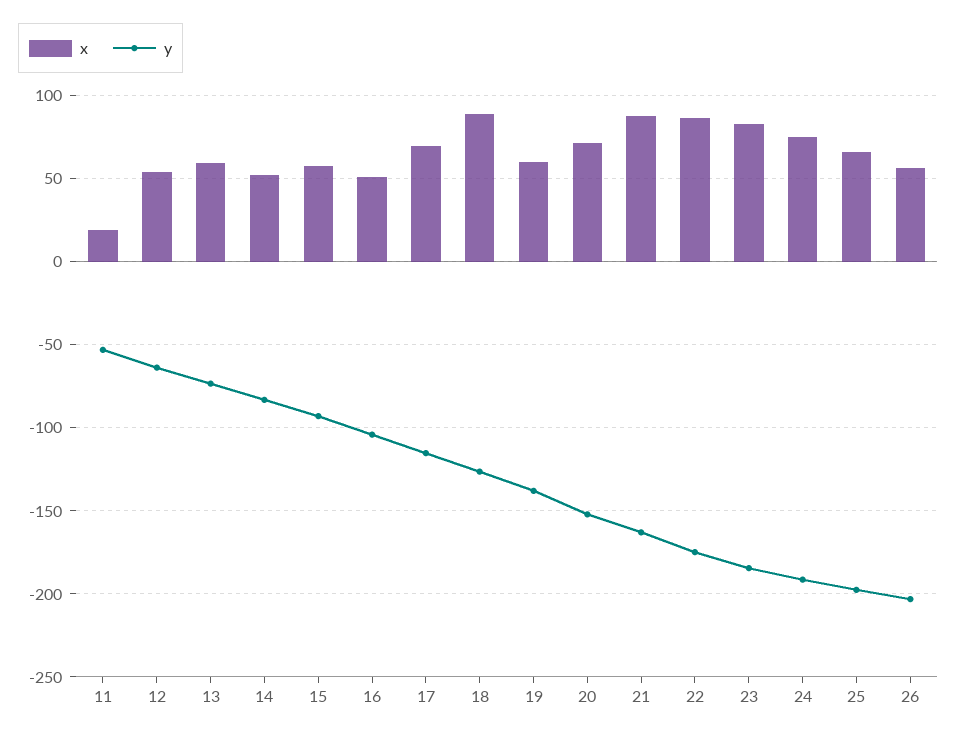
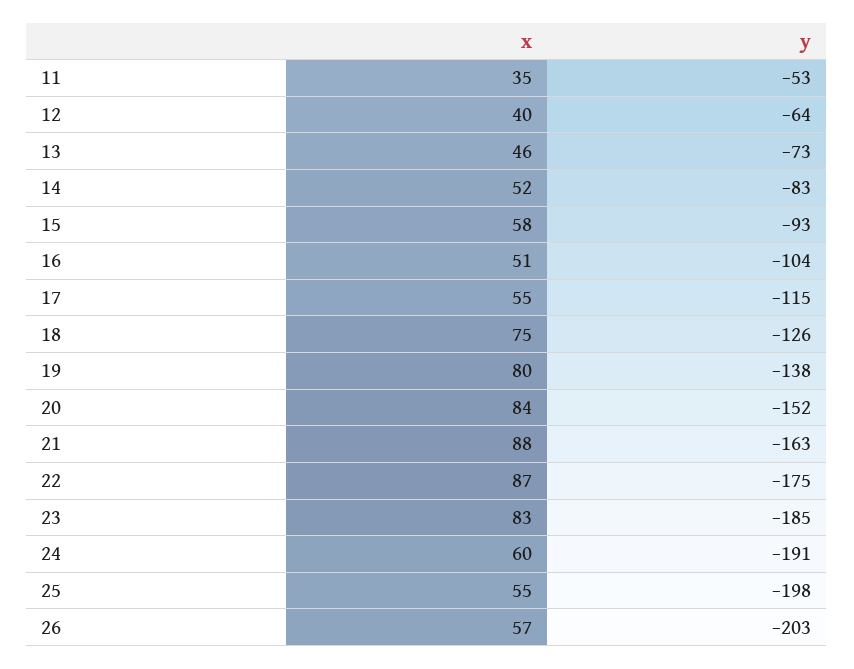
x, 11: 20 -> 35
x, 12: 55 -> 40
x, 13: 60 -> 46
x, 17: 70 -> 55
x, 18: 90 -> 75
x, 19: 60 -> 80
x, 20: 70 -> 84
x, 24: 75 -> 60
x, 25: 65 -> 55

